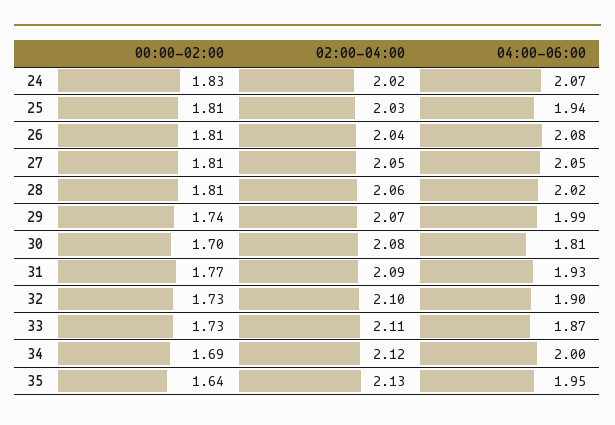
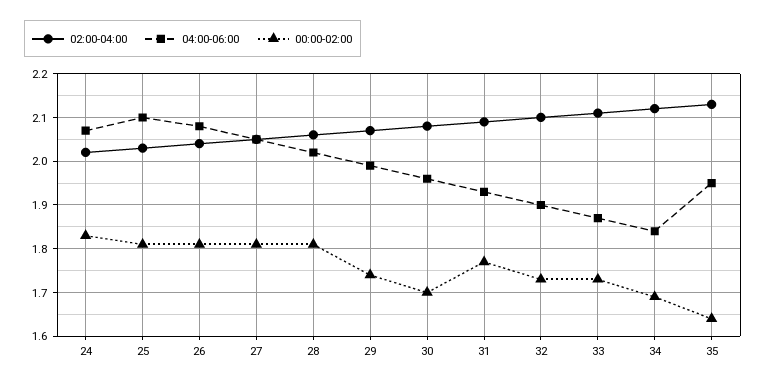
04:00-06:00, 25: 1.94 -> 2.1
04:00-06:00, 30: 1.81 -> 1.95
04:00-06:00, 34: 2 -> 1.85

